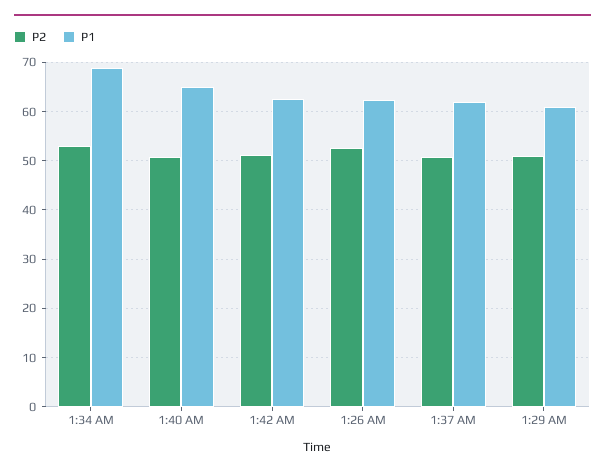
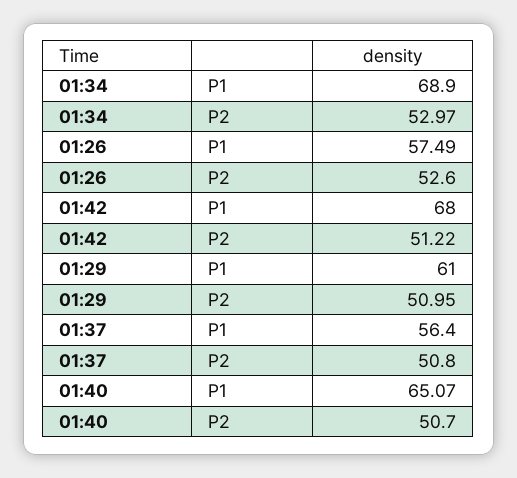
P1, 1:42 AM: 62 -> 68
P1, 1:26 AM: 62 -> 57.49
P1, 1:37 AM: 62 -> 56.4

